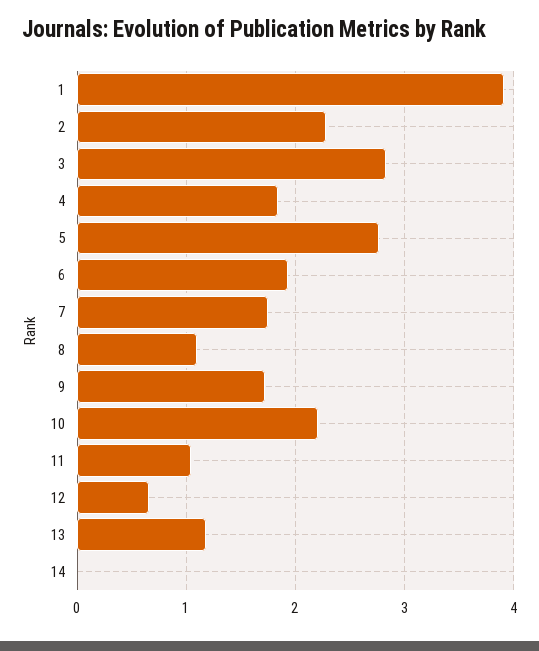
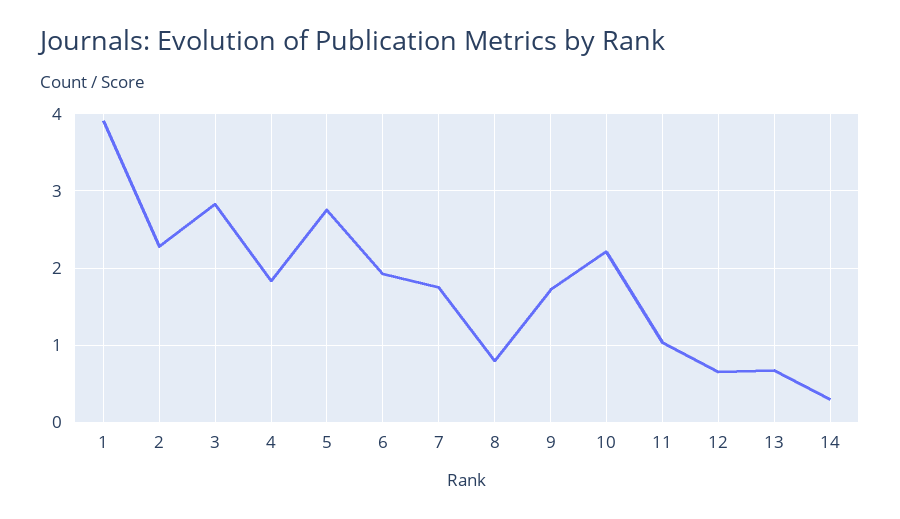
8: 1.1 -> 0.8
13: 1.2 -> 0.7
14: 0 -> 0.3

